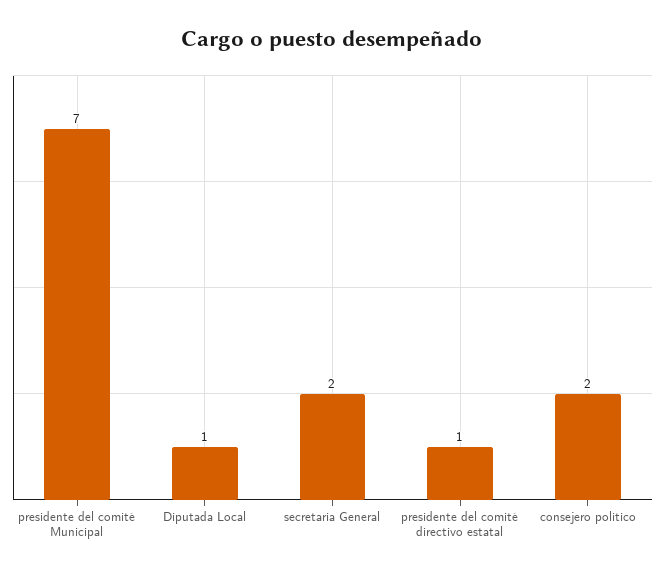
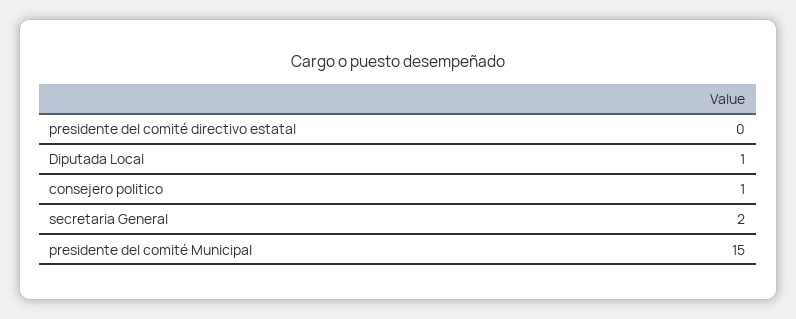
presidente del comité Municipal: 7 -> 15
presidente del comité directivo estatal: 1 -> 0
consejero politico: 2 -> 1

